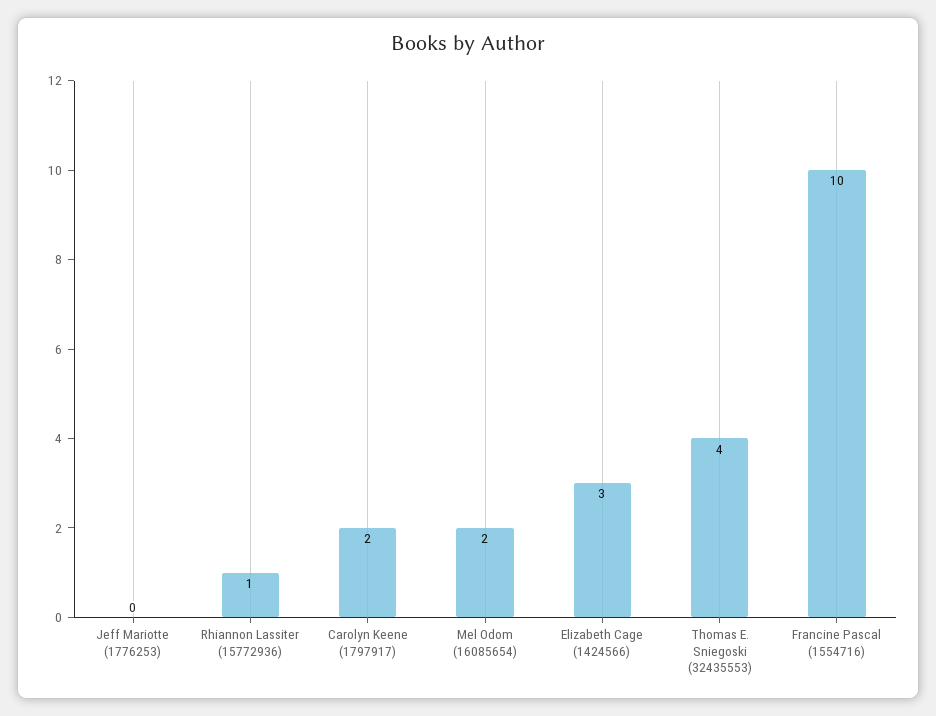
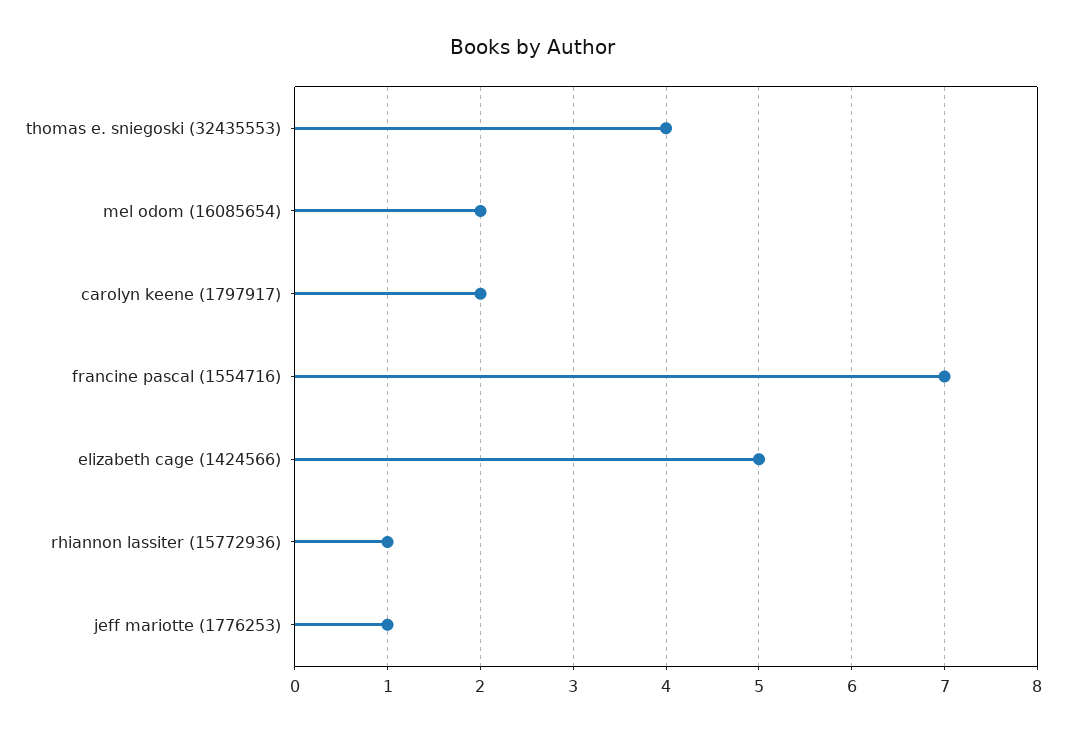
Jeff Mariotte (1776253): 0 -> 1
Elizabeth Cage (1424566): 3 -> 5
Francine Pascal (1554716): 10 -> 7

